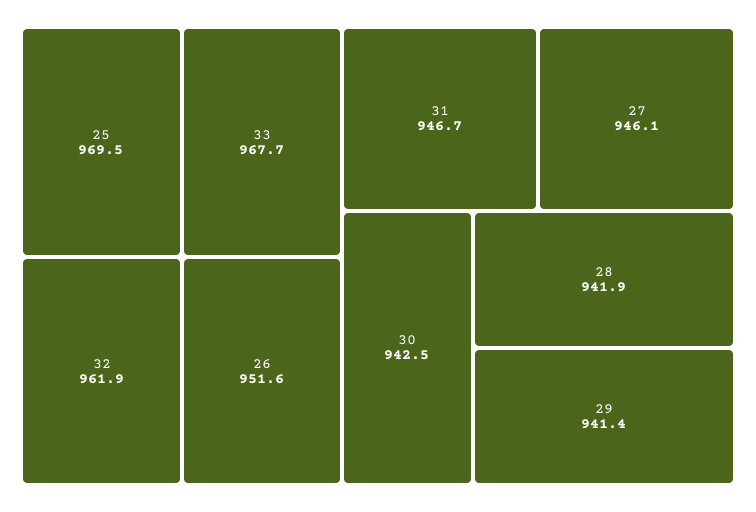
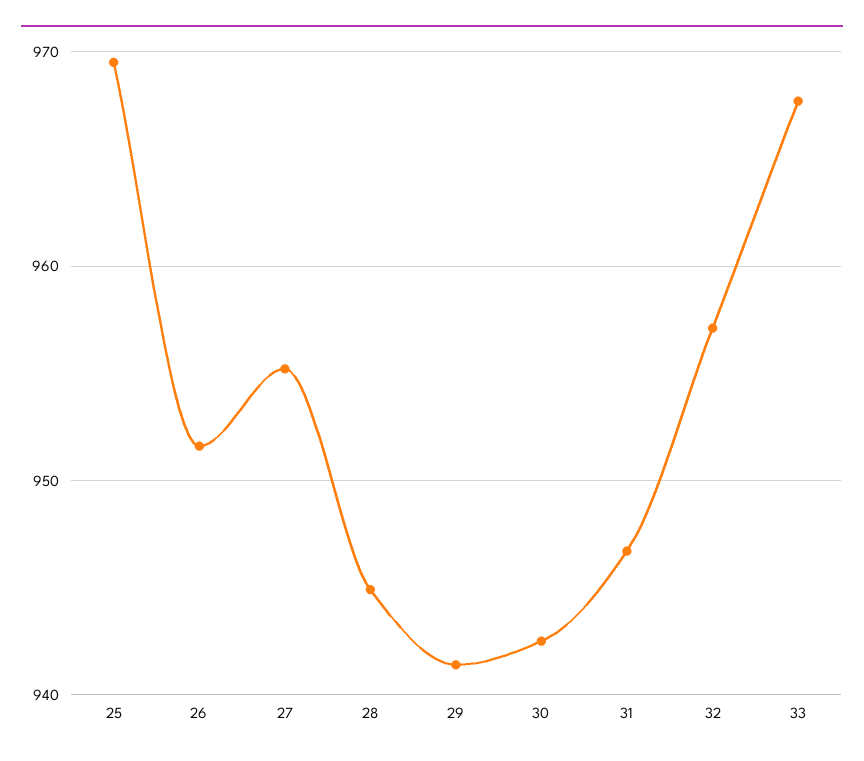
32: 961.9 -> 957
27: 946.1 -> 955
28: 941.9 -> 945

